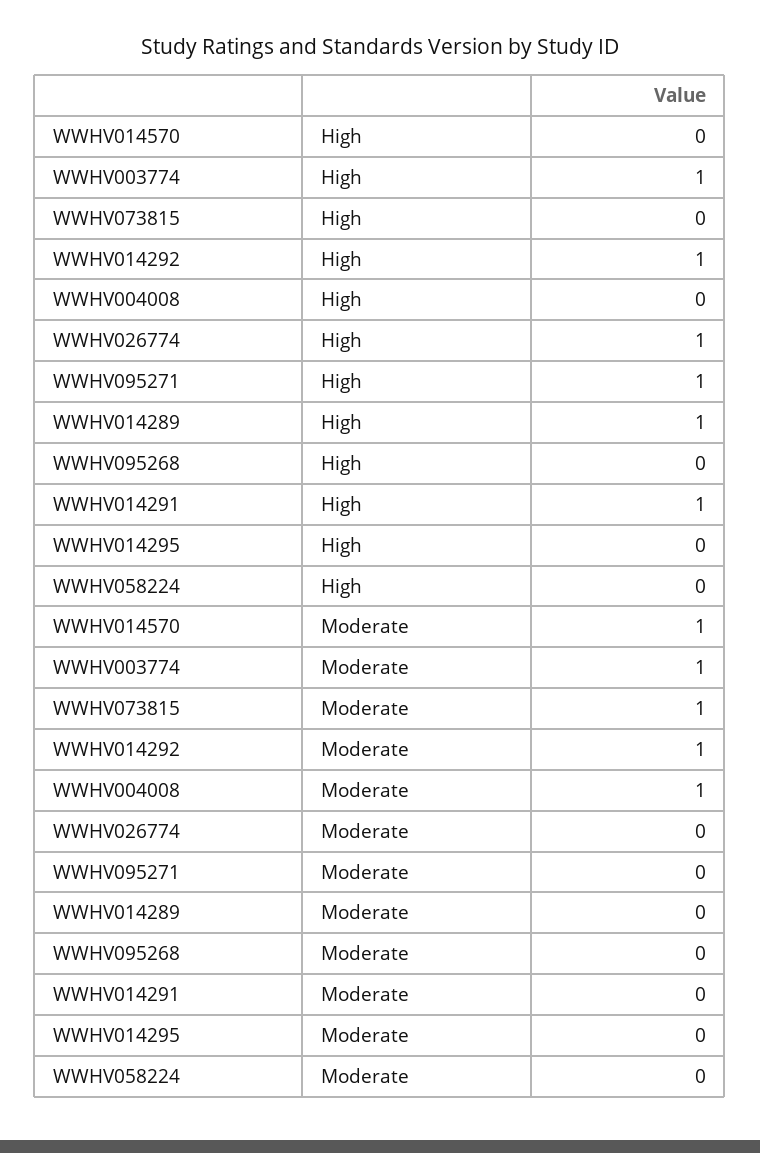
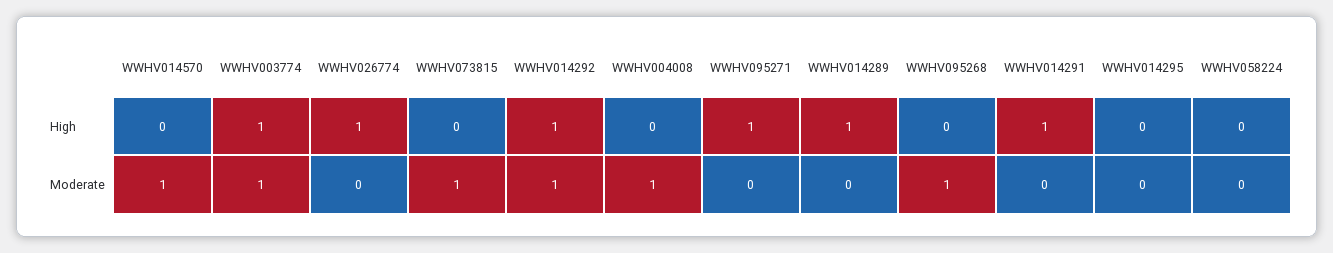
WWHV095268, Moderate: 0 -> 1

